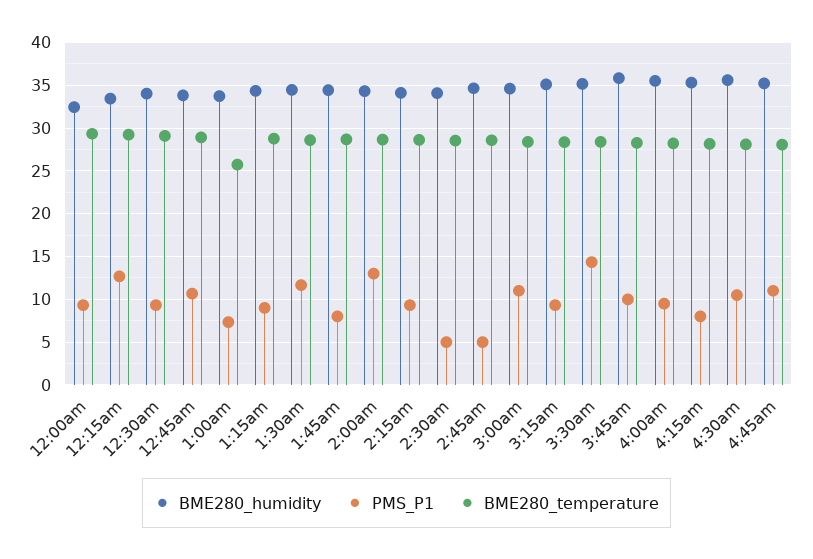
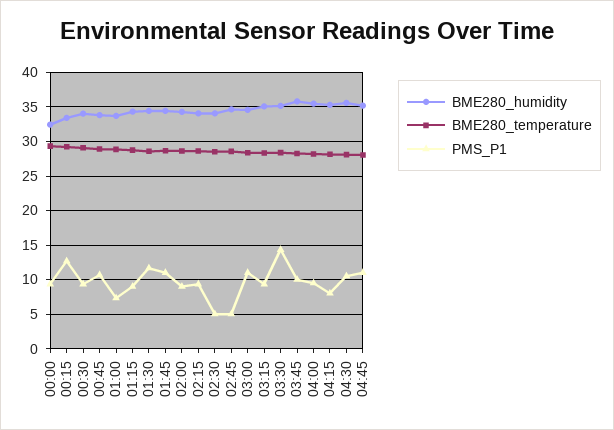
BME280_temperature, 1:00am: 26 -> 29
PMS_P1, 1:45am: 8 -> 11
PMS_P1, 2:00am: 13 -> 9

